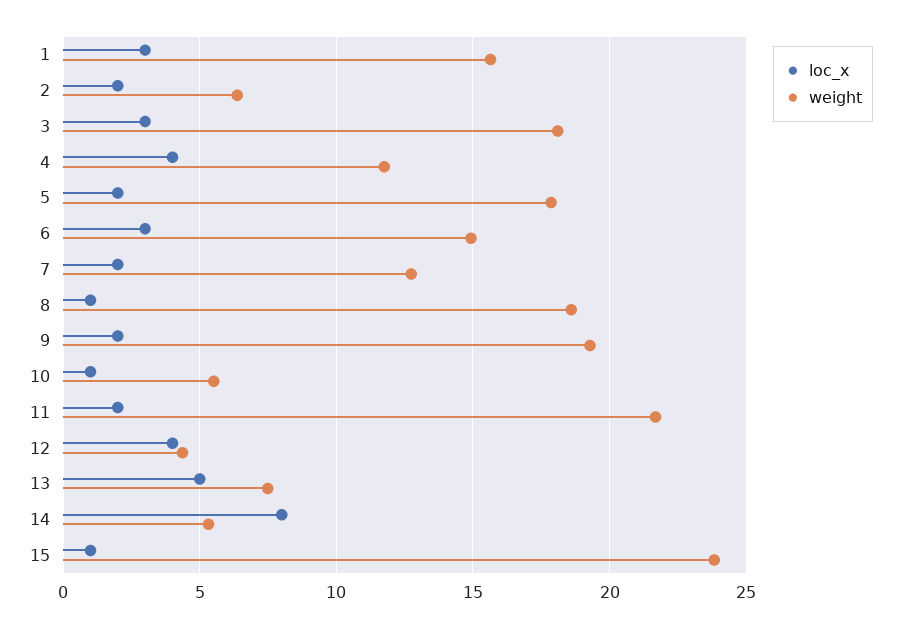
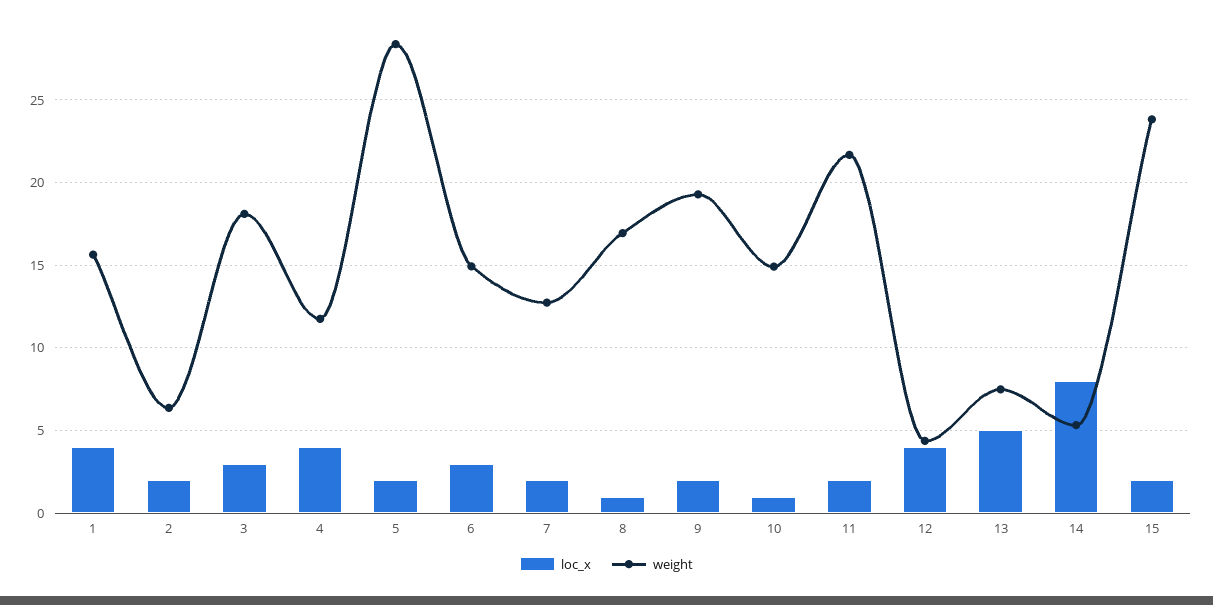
loc_x, 1: 3 -> 4
weight, 5: 18 -> 28.5
weight, 8: 18.5 -> 17
weight, 10: 5.5 -> 15
loc_x, 15: 1 -> 2

